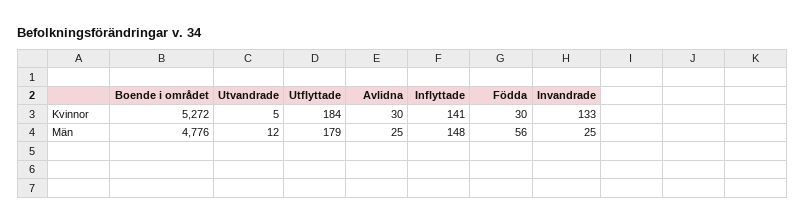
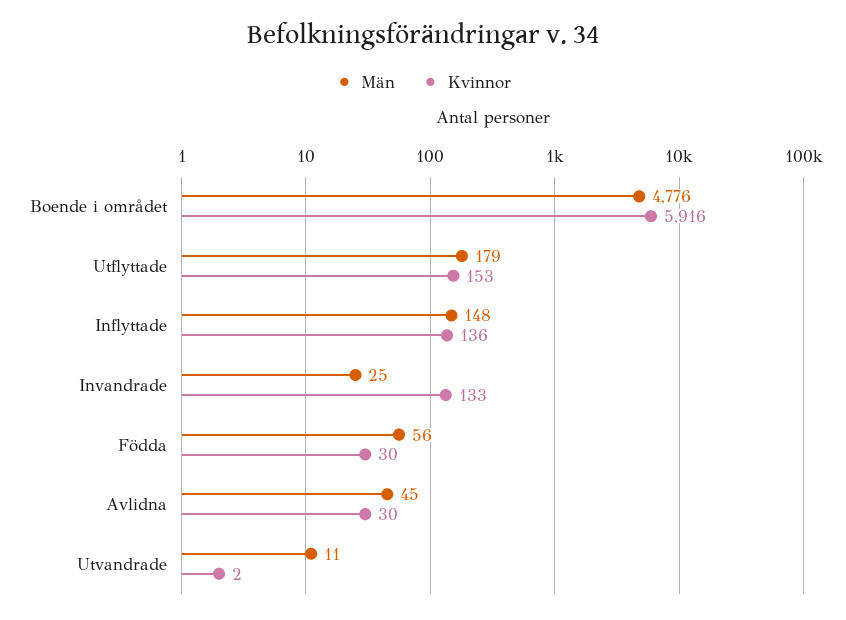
Kvinnor, Boende i området: 5272 -> 5916
Kvinnor, Utvandrade: 5 -> 2
Kvinnor, Utflyttade: 184 -> 153
Kvinnor, Inflyttade: 141 -> 136
Män, Utvandrade: 12 -> 11
Män, Avlidna: 25 -> 45

